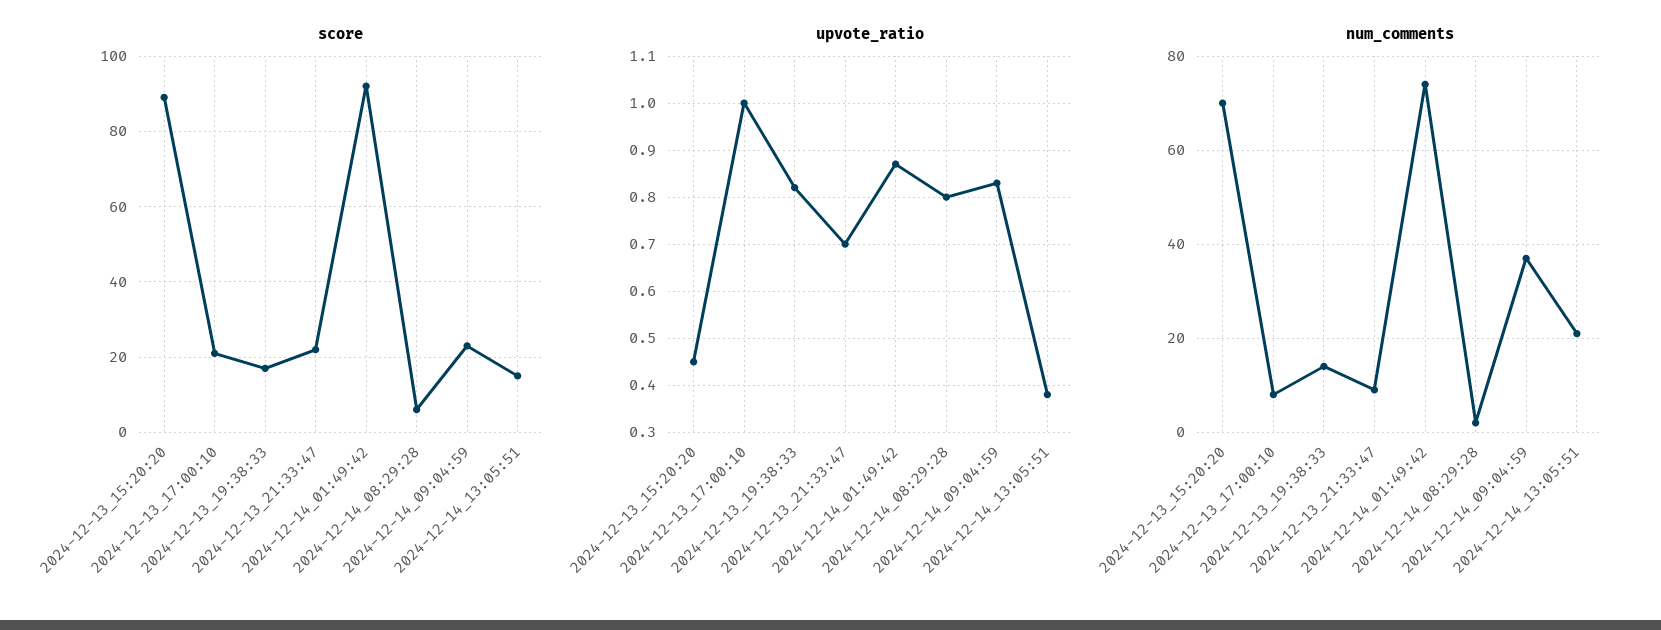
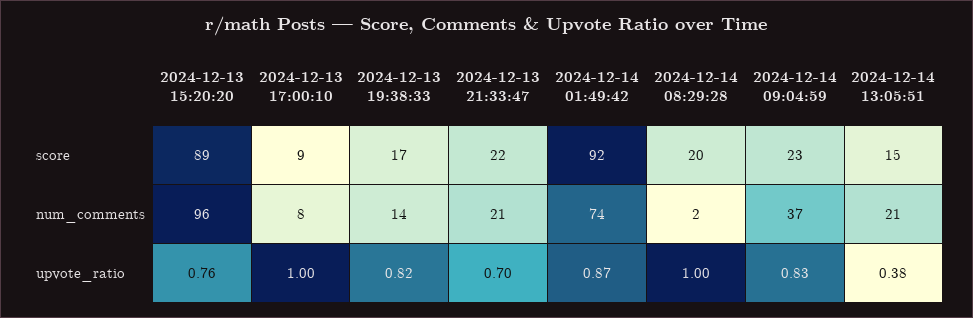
score, 2024-12-13_17:00:10: 20 -> 9
score, 2024-12-14_08:29:28: 5 -> 20
upvote_ratio, 2024-12-13_15:20:20: 0.45 -> 0.76
upvote_ratio, 2024-12-14_08:29:28: 0.8 -> 1
num_comments, 2024-12-13_15:20:20: 70 -> 96
num_comments, 2024-12-13_21:33:47: 10 -> 21

